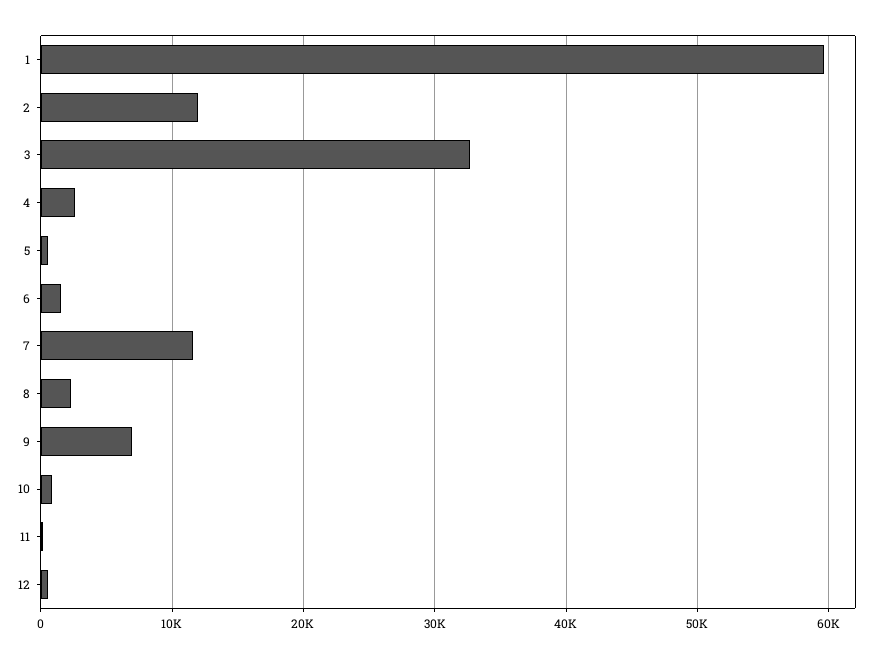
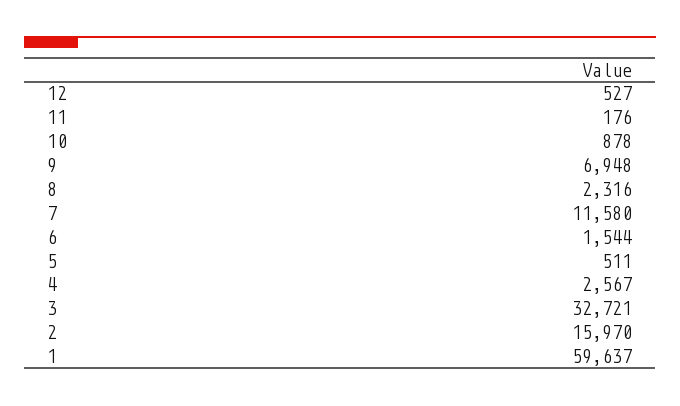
2: 12000 -> 15970

